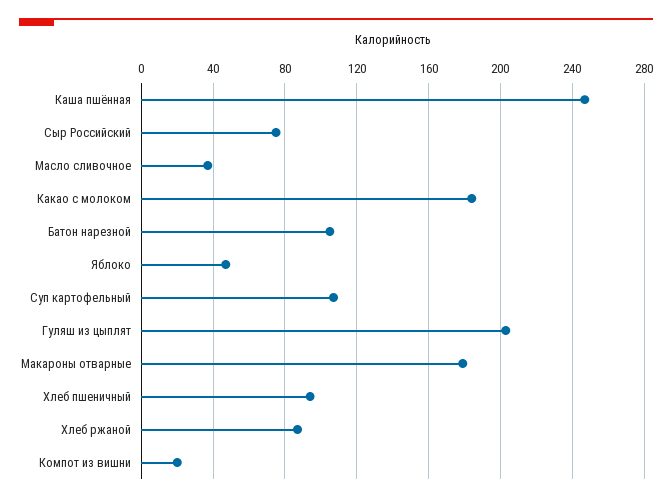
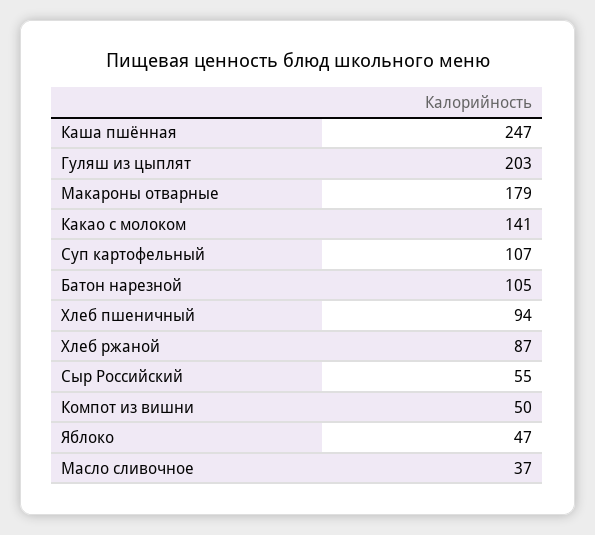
Сыр Российский: 75 -> 55
Какао с молоком: 185 -> 141
Компот из вишни: 20 -> 50

